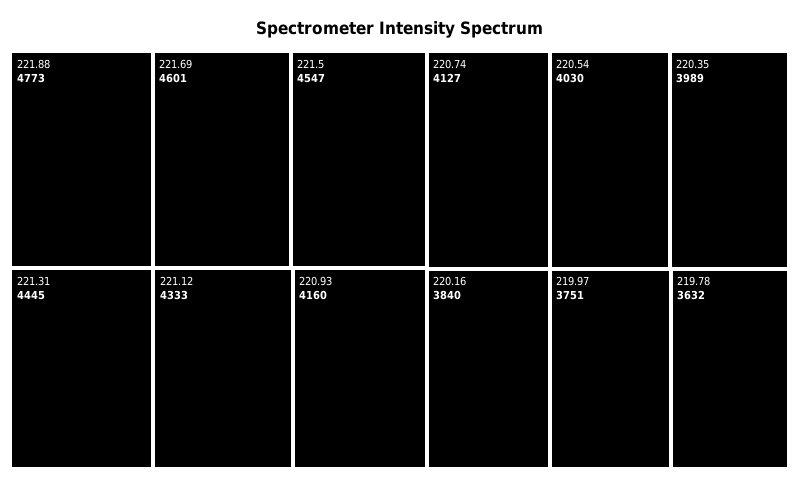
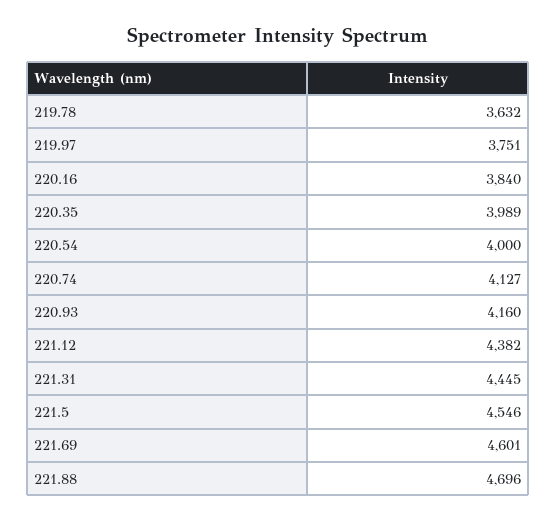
221.88: 4773 -> 4696
221.5: 4547 -> 4546
221.12: 4333 -> 4382
220.54: 4030 -> 4000

